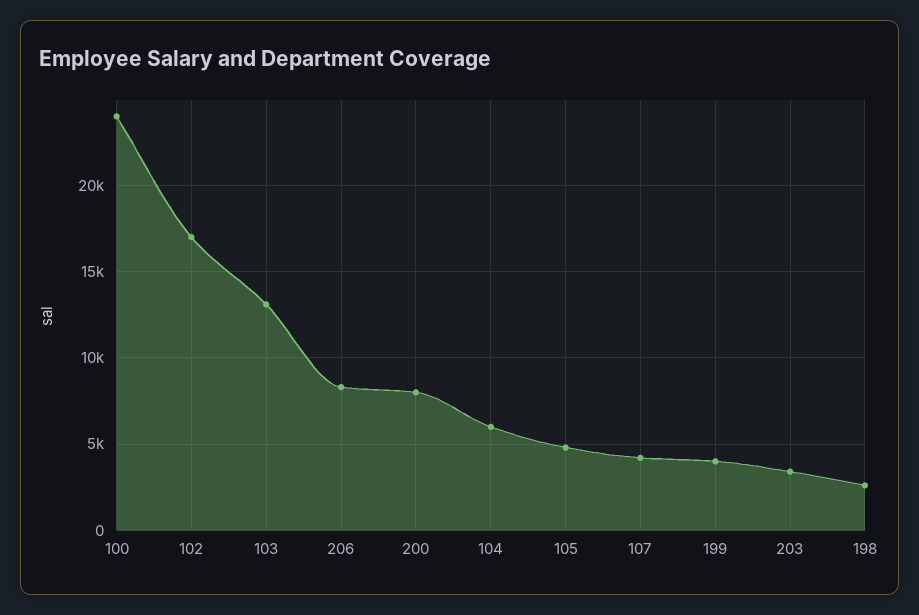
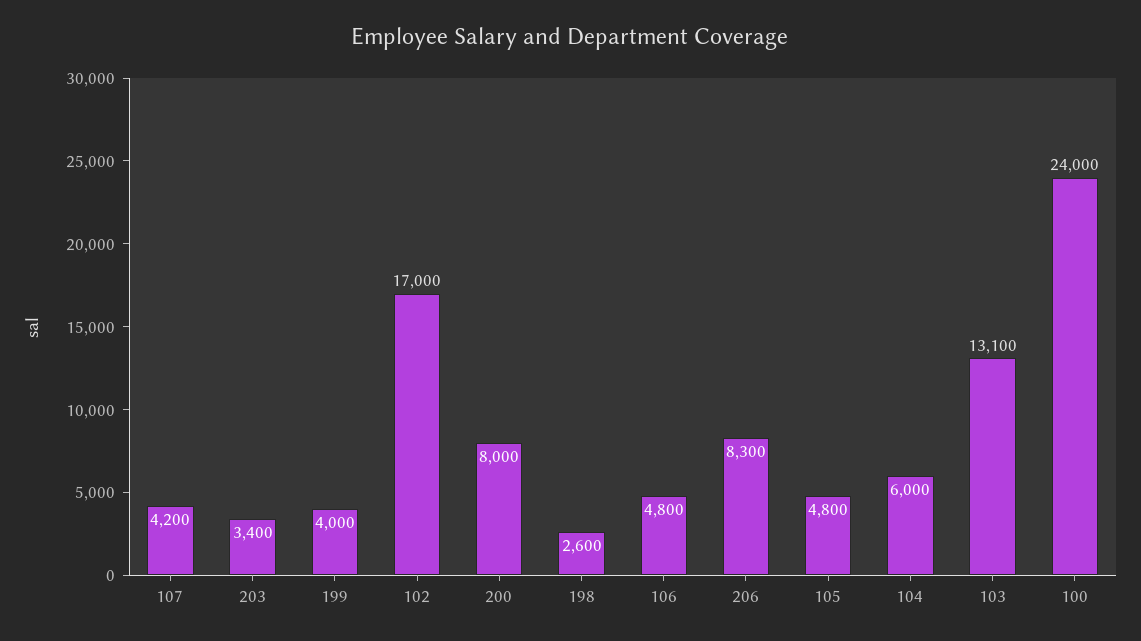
106: none -> 4800

